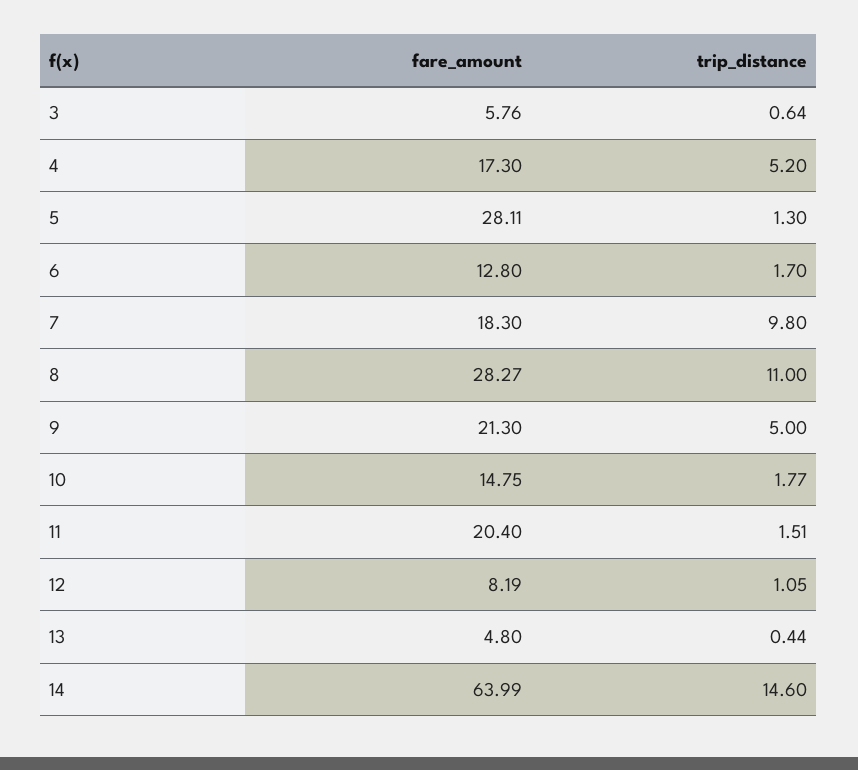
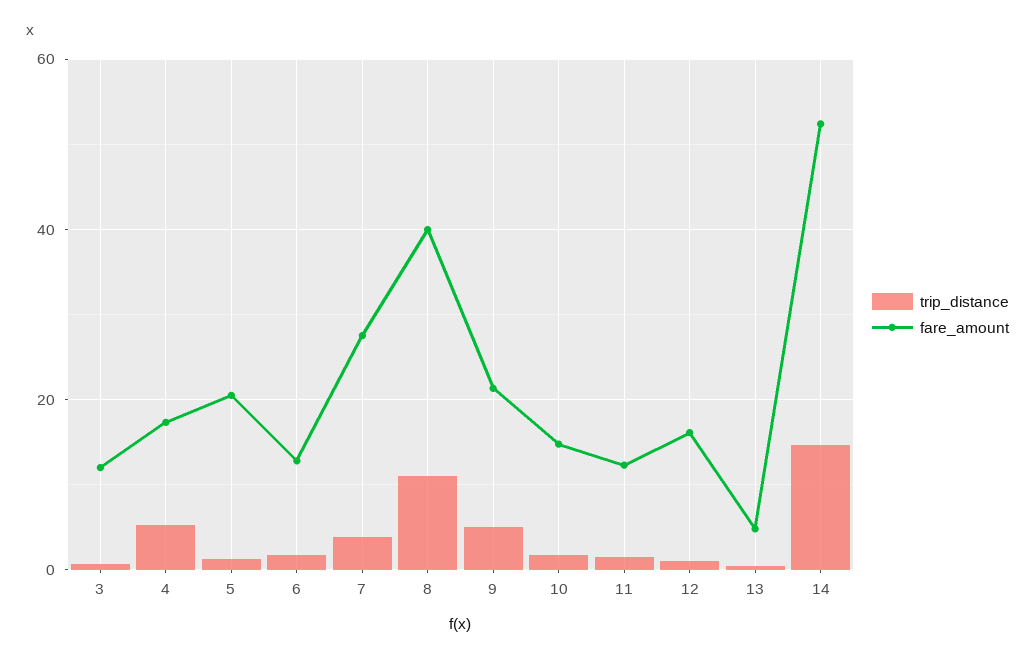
fare_amount, 3: 5.76 -> 12
fare_amount, 5: 28.11 -> 20
fare_amount, 7: 18.3 -> 28
trip_distance, 7: 9.8 -> 4
fare_amount, 8: 28.27 -> 40
fare_amount, 11: 20.4 -> 12
fare_amount, 12: 8.19 -> 16
fare_amount, 14: 63.99 -> 52

